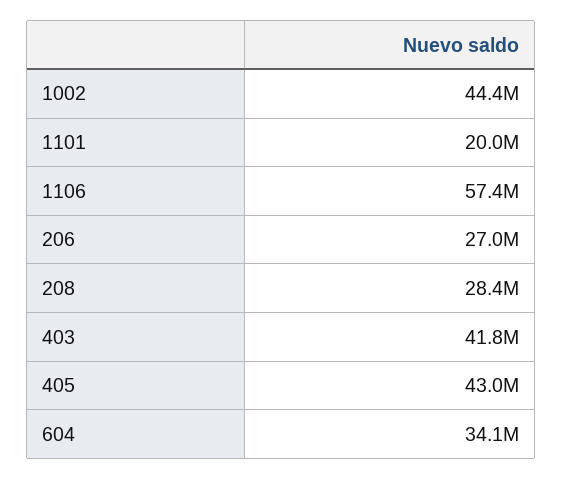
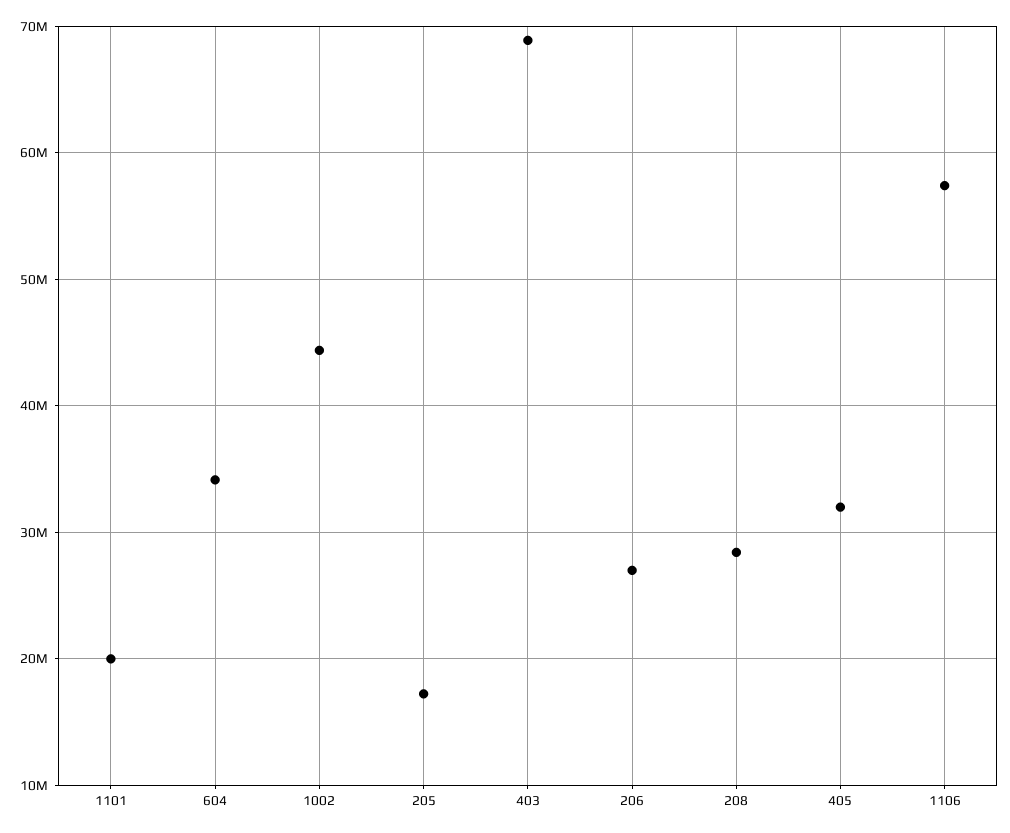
403: 41800000 -> 69000000
405: 43000000 -> 32000000
205: none -> 17000000

